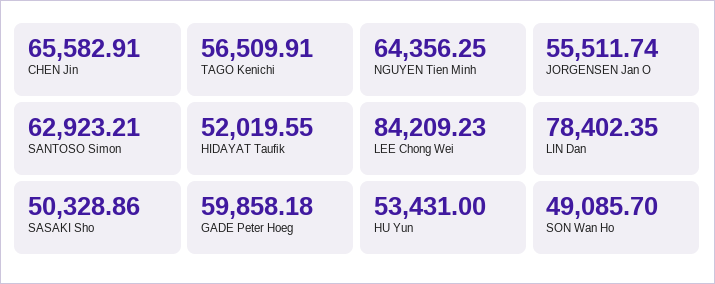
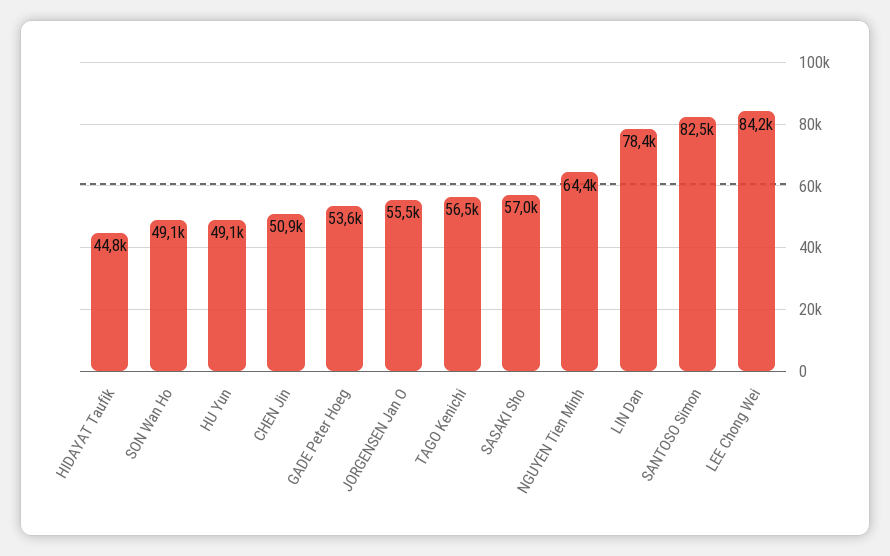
CHEN Jin: 65582.91 -> 50900
SANTOSO Simon: 62923.21 -> 82500
HIDAYAT Taufik: 52019.55 -> 44800
SASAKI Sho: 50328.86 -> 57000
GADE Peter Hoeg: 59858.18 -> 53600
HU Yun: 53431 -> 49100

